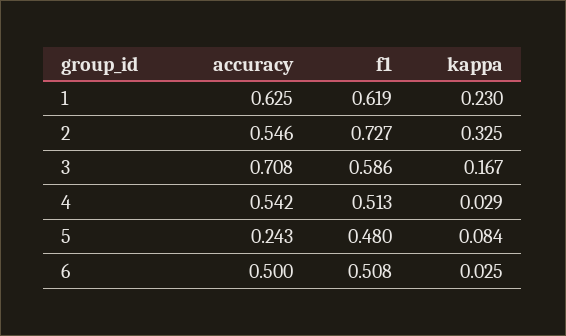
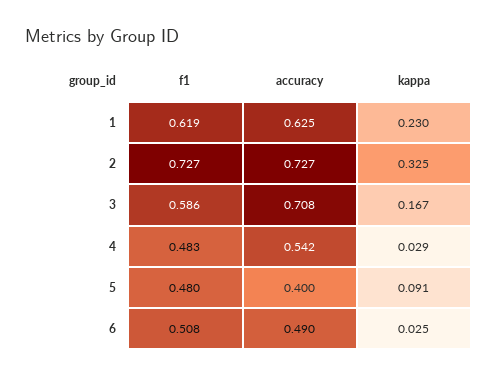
accuracy, 2: 0.546 -> 0.727
f1, 4: 0.513 -> 0.483
accuracy, 5: 0.243 -> 0.4
kappa, 5: 0.084 -> 0.091
accuracy, 6: 0.5 -> 0.49

